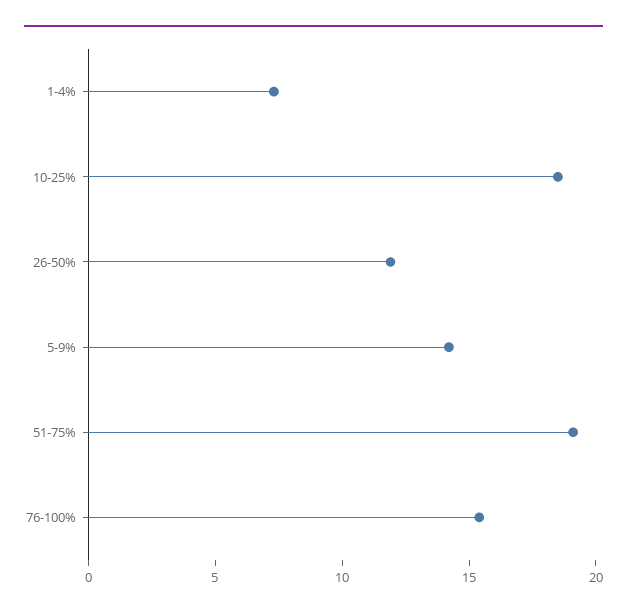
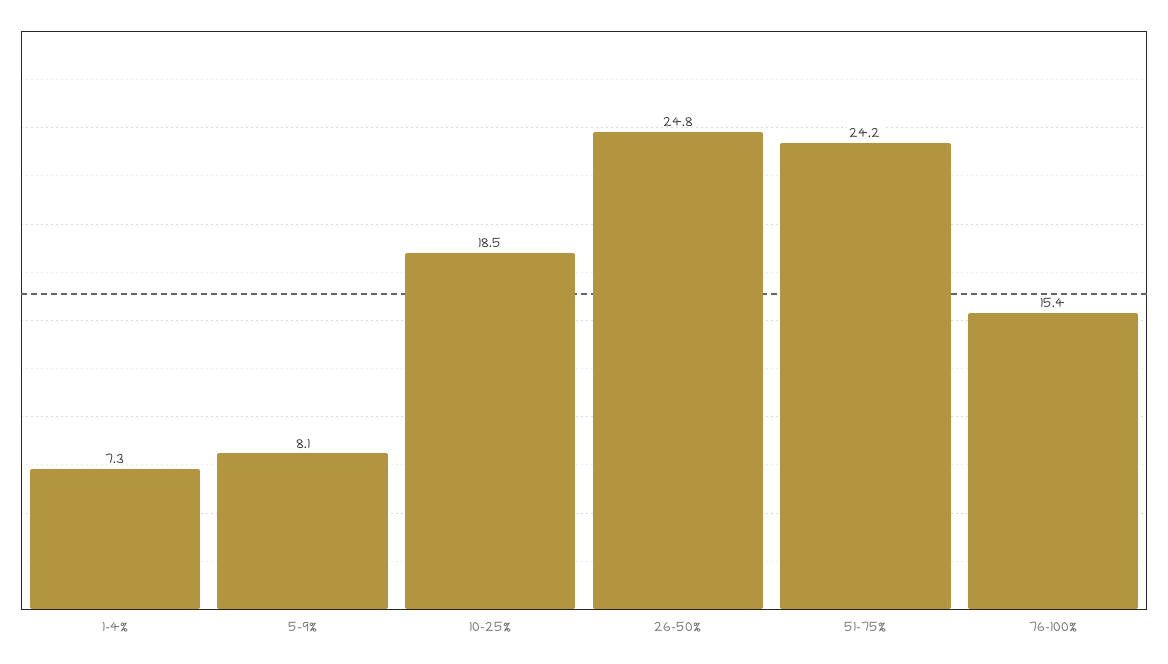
26-50%: 12 -> 24.8
5-9%: 14 -> 8.1
51-75%: 19 -> 24.2

